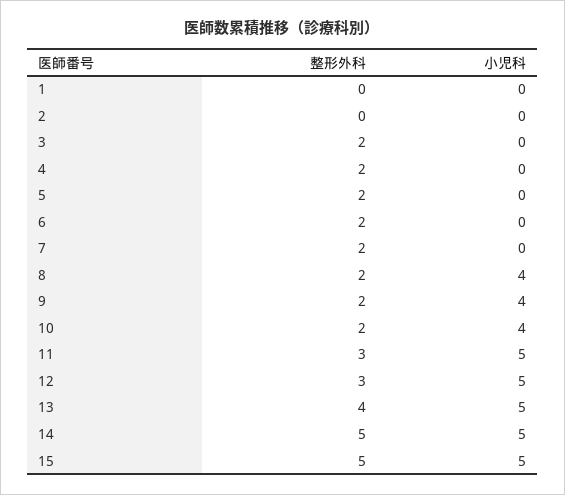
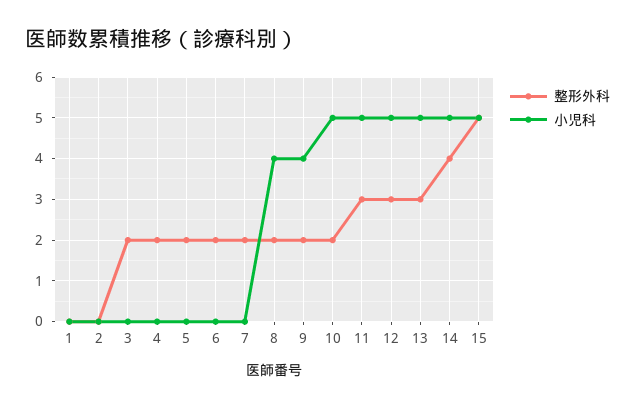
小児科, 10: 4 -> 5
整形外科, 13: 4 -> 3
整形外科, 14: 5 -> 4

